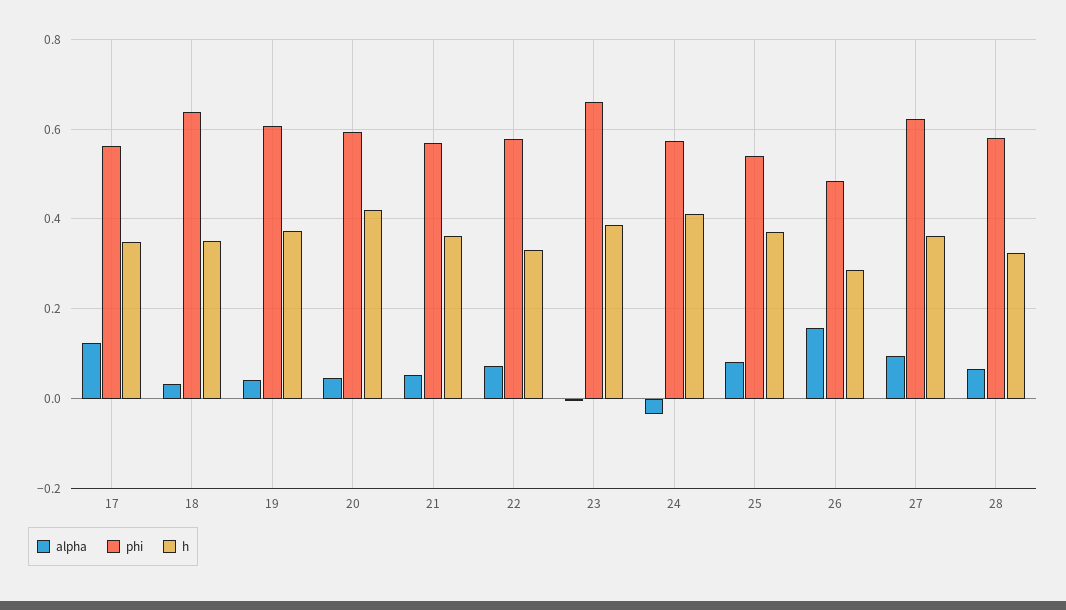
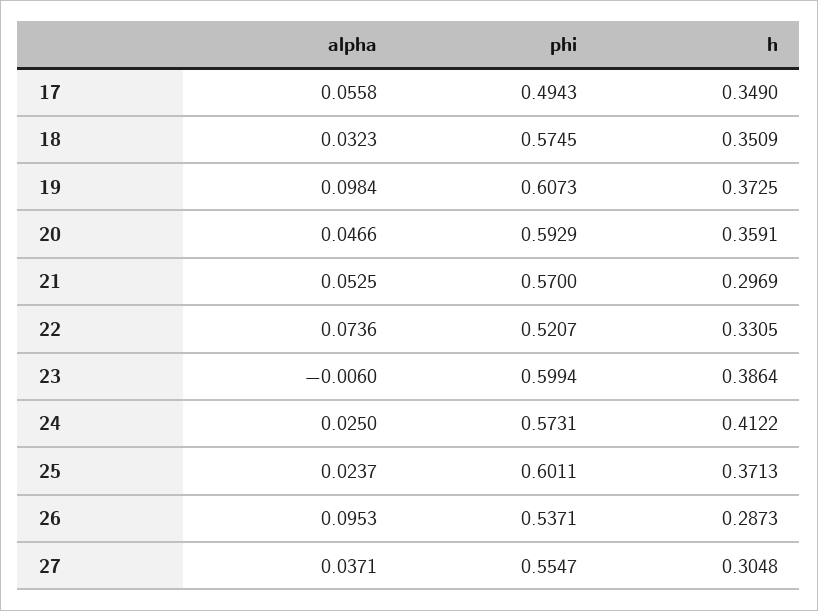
alpha, 17: 0.12 -> 0.0558
phi, 17: 0.56 -> 0.4943
phi, 18: 0.64 -> 0.5745
alpha, 19: 0.04 -> 0.0984
h, 20: 0.42 -> 0.3591
h, 21: 0.36 -> 0.2969
phi, 22: 0.58 -> 0.5207
phi, 23: 0.66 -> 0.5994
alpha, 24: -0.04 -> 0.025
alpha, 25: 0.08 -> 0.0237
phi, 25: 0.54 -> 0.6011
alpha, 26: 0.16 -> 0.0953
phi, 26: 0.48 -> 0.5371
alpha, 27: 0.1 -> 0.0371
phi, 27: 0.62 -> 0.5547
h, 27: 0.36 -> 0.3048
alpha, 28: 0.06 -> none
phi, 28: 0.58 -> none
h, 28: 0.32 -> none

